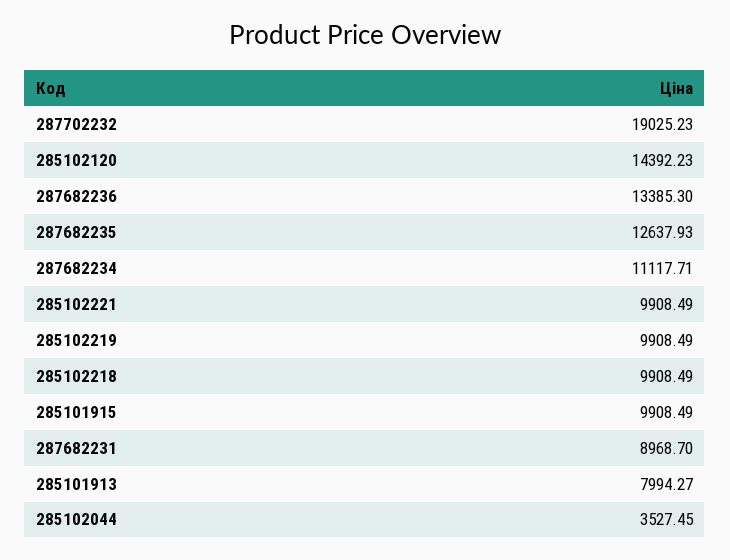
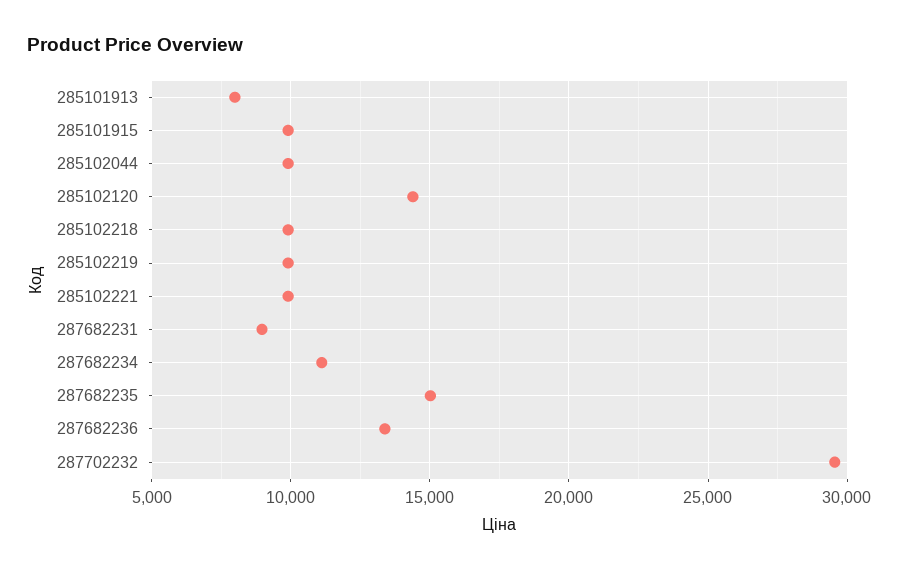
287702232: 19025.23 -> 29500
287682235: 12637.93 -> 15000
285102044: 3527.45 -> 10000

